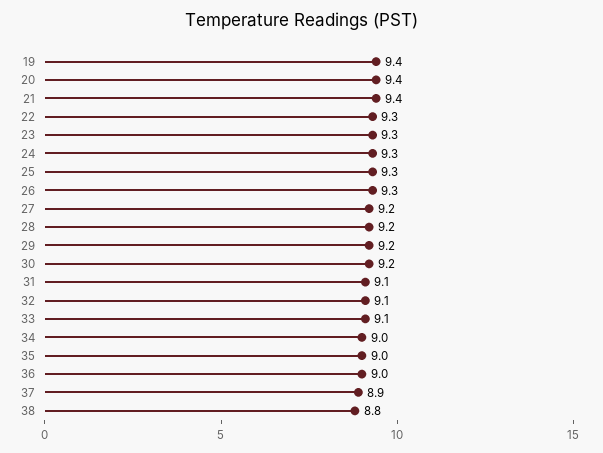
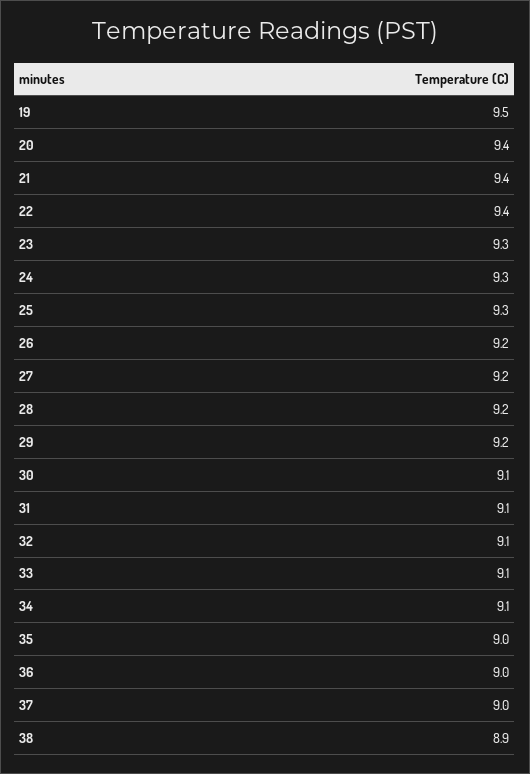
19: 9.4 -> 9.5
22: 9.3 -> 9.4
26: 9.3 -> 9.2
30: 9.2 -> 9.1
34: 9 -> 9.1
37: 8.9 -> 9
38: 8.8 -> 8.9

